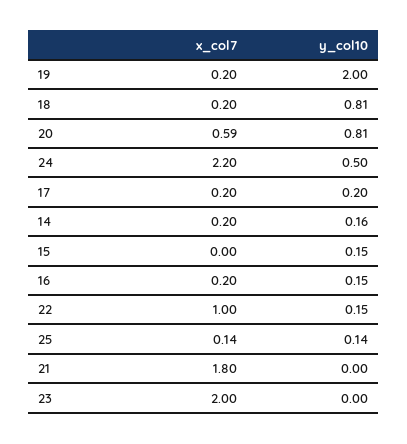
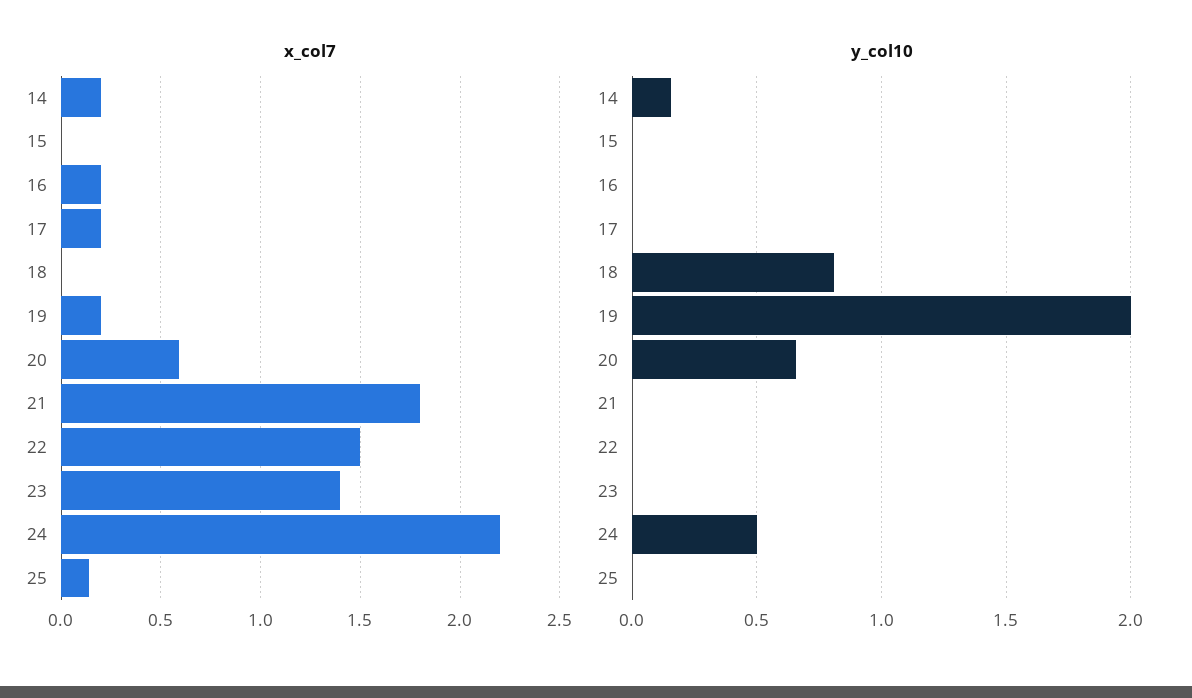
x_col7, 18: 0.2 -> 0
y_col10, 20: 0.81 -> 0.65
y_col10, 17: 0.2 -> 0
y_col10, 15: 0.15 -> 0
y_col10, 16: 0.15 -> 0
x_col7, 22: 1 -> 1.5
y_col10, 22: 0.15 -> 0
y_col10, 25: 0.14 -> 0
x_col7, 23: 2 -> 1.4

